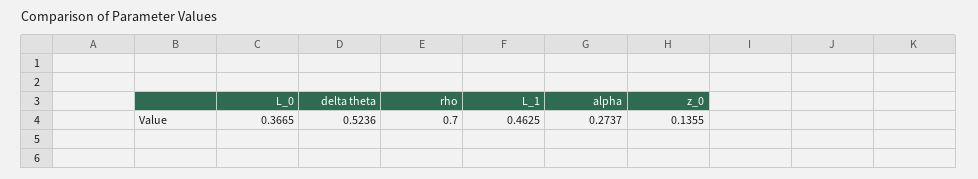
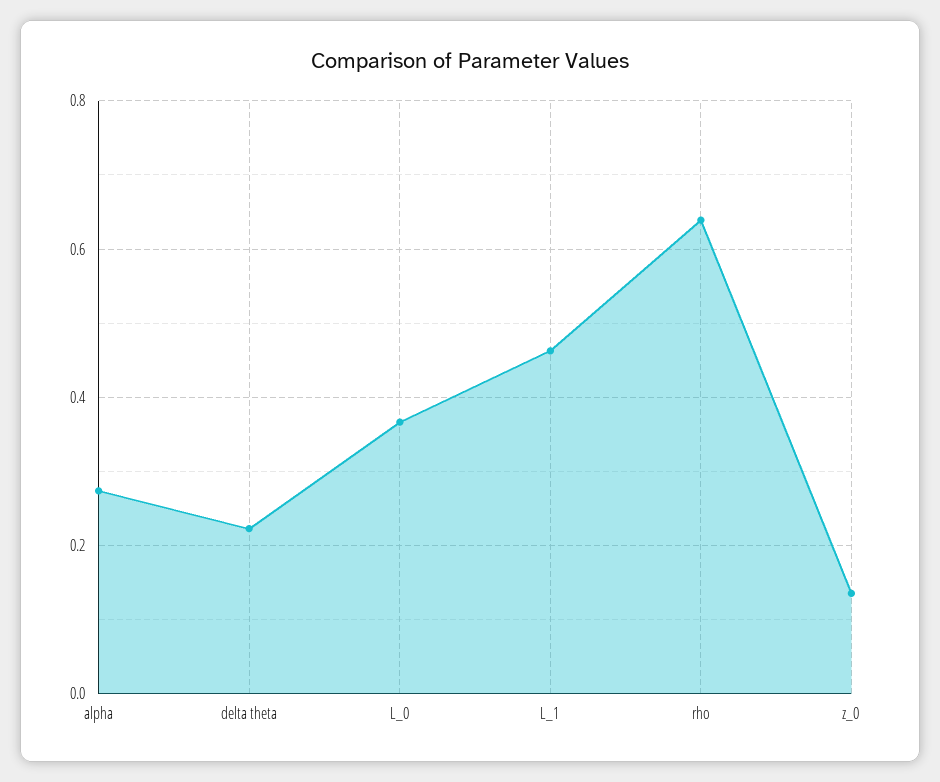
delta theta: 0.5236 -> 0.22
rho: 0.7 -> 0.64

